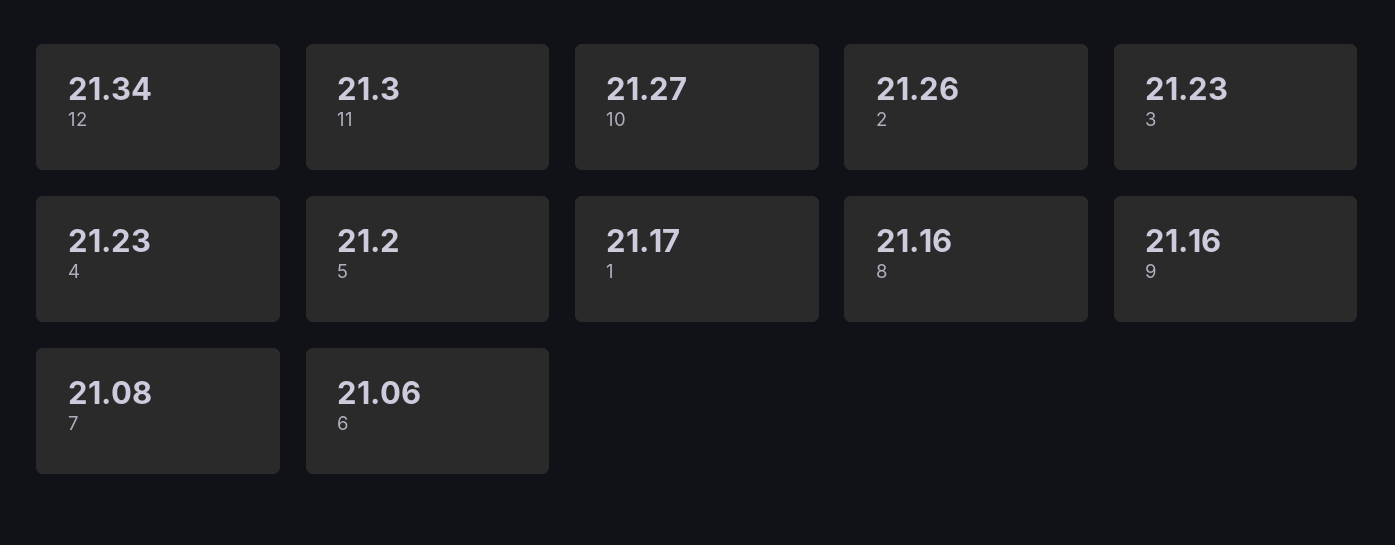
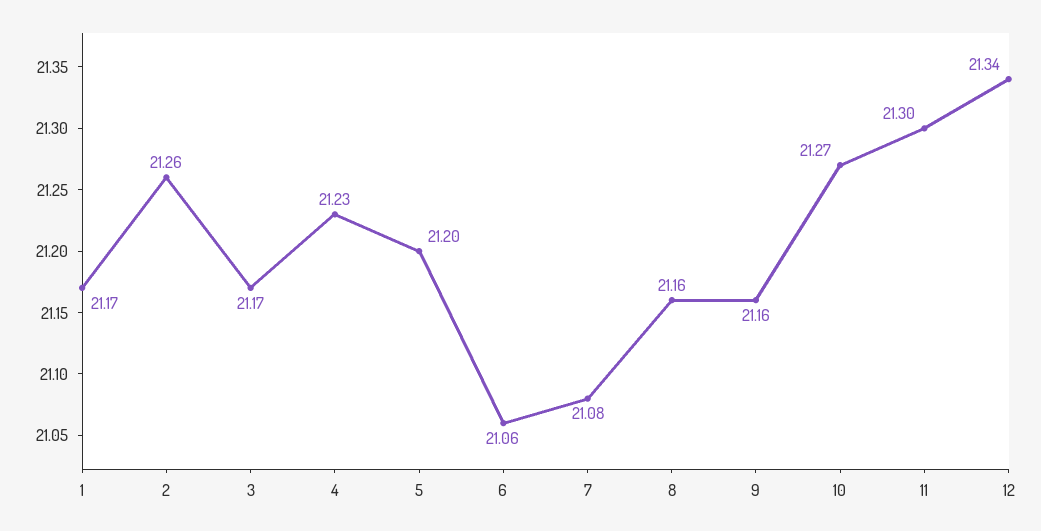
3: 21.23 -> 21.17

